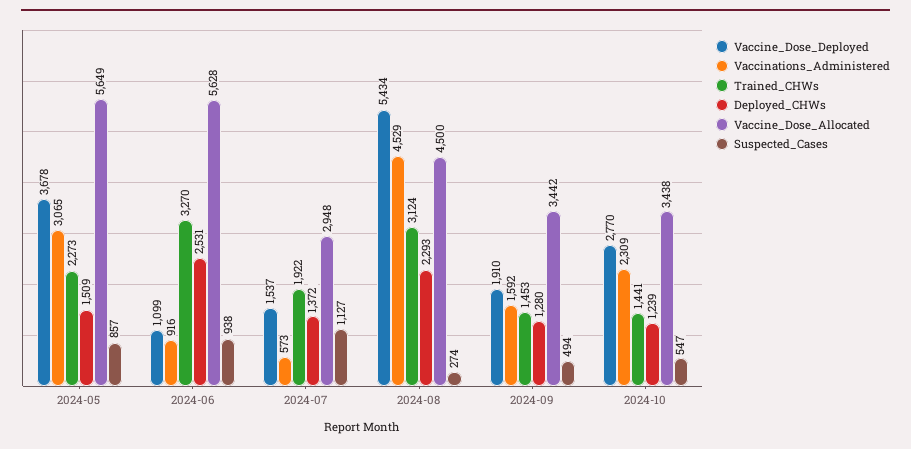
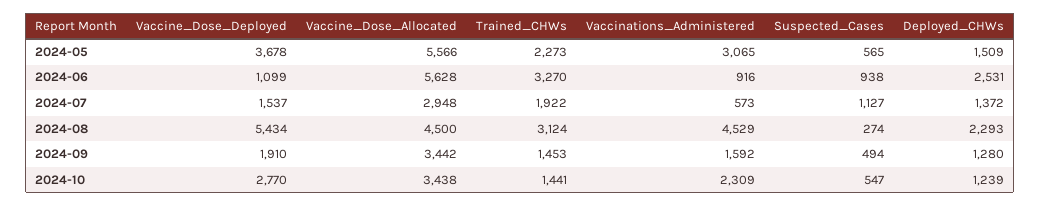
Vaccine_Dose_Allocated, 2024-05: 5649 -> 5566
Suspected_Cases, 2024-05: 857 -> 565

